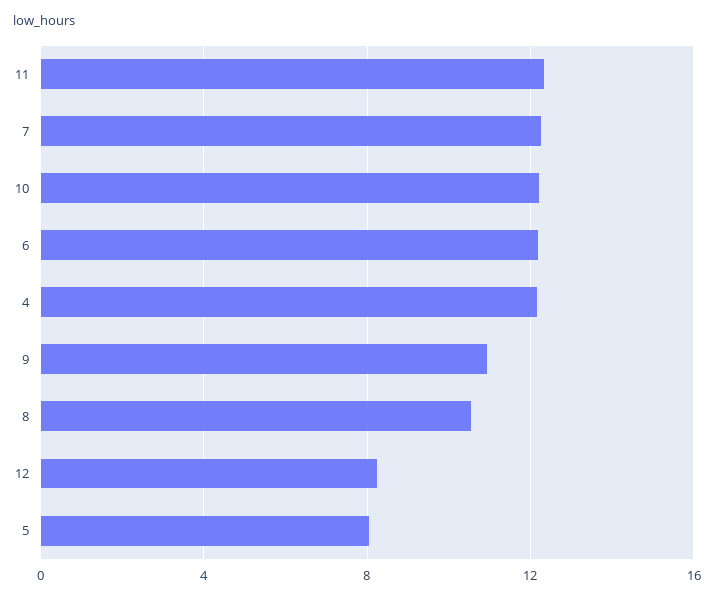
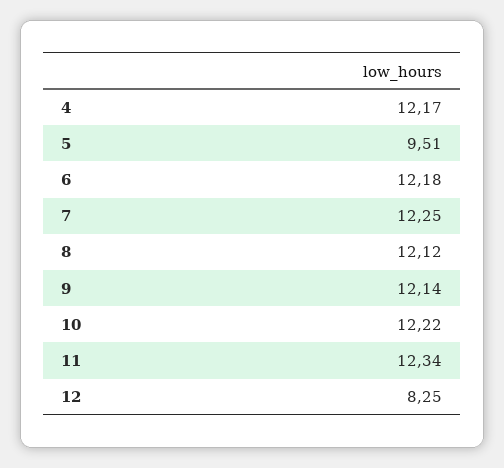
9: 11 -> 12.14
8: 10.5 -> 12.12
5: 8 -> 9.51

